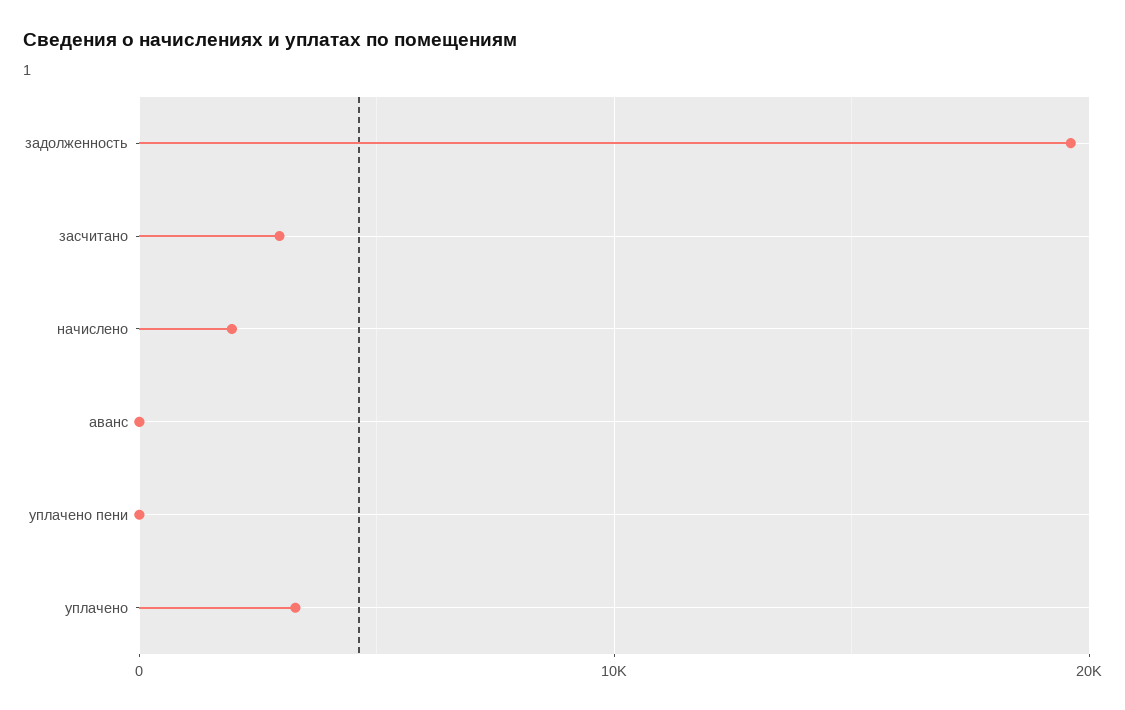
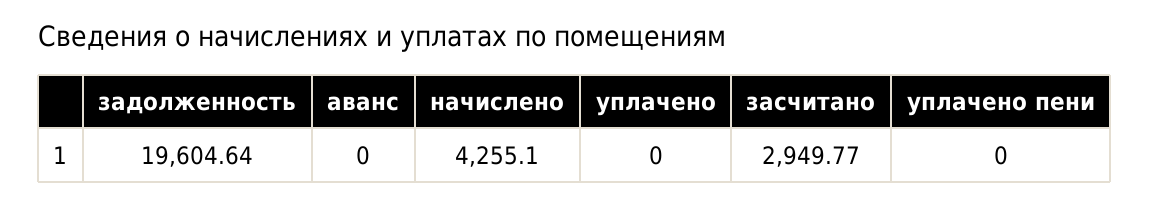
начислено: 2000 -> 4255.1
уплачено: 3000 -> 0

